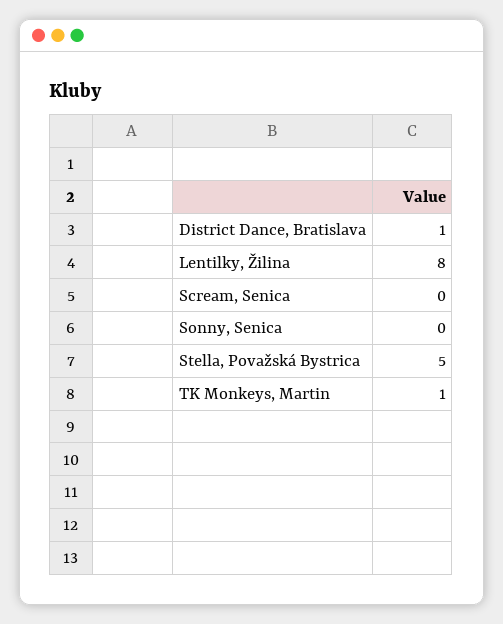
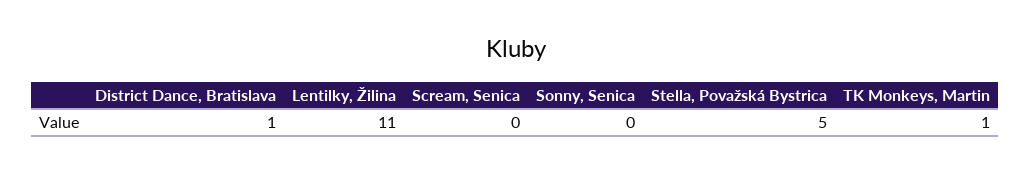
Lentilky, Žilina: 8 -> 11

